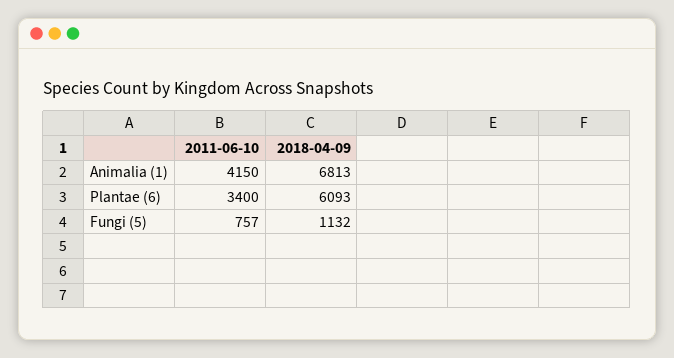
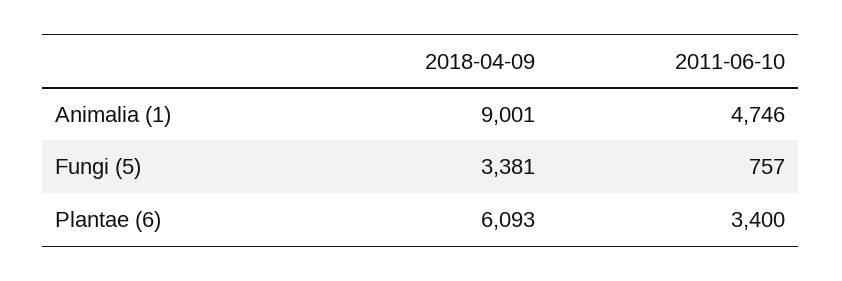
2011-06-10, Animalia (1): 4150 -> 4746
2018-04-09, Animalia (1): 6813 -> 9001
2018-04-09, Fungi (5): 1132 -> 3381

